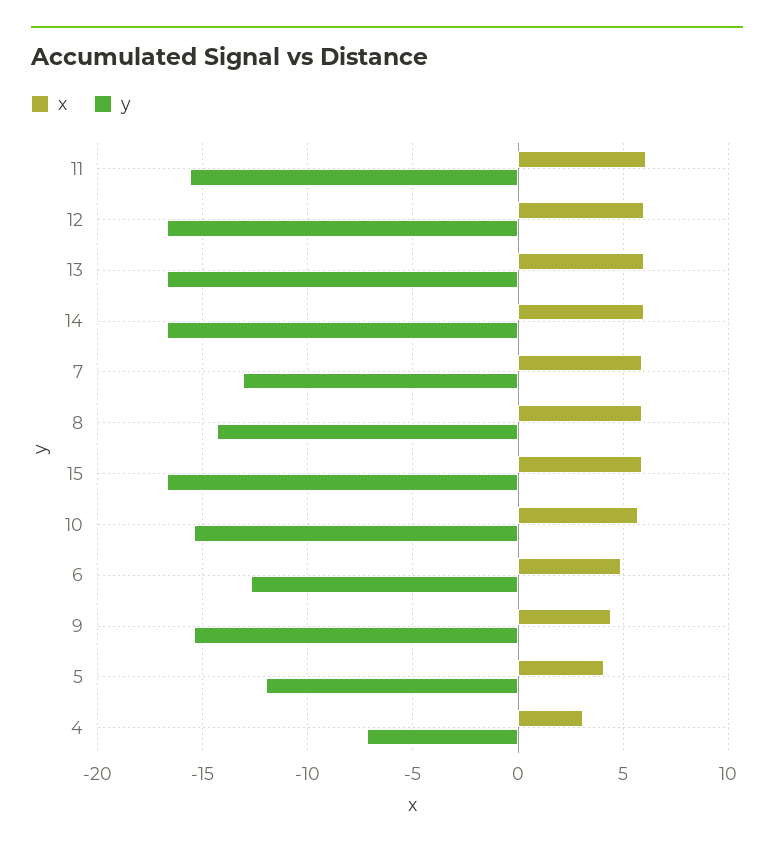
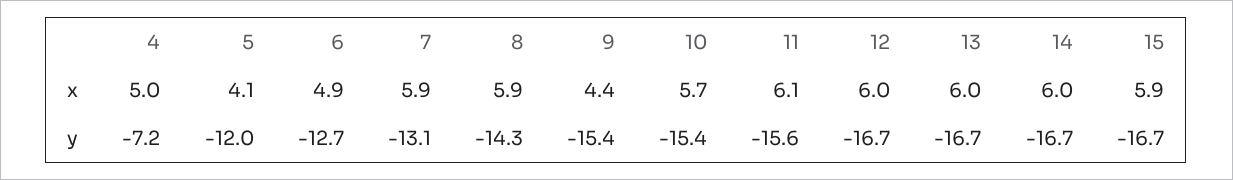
x, 4: 3 -> 5

